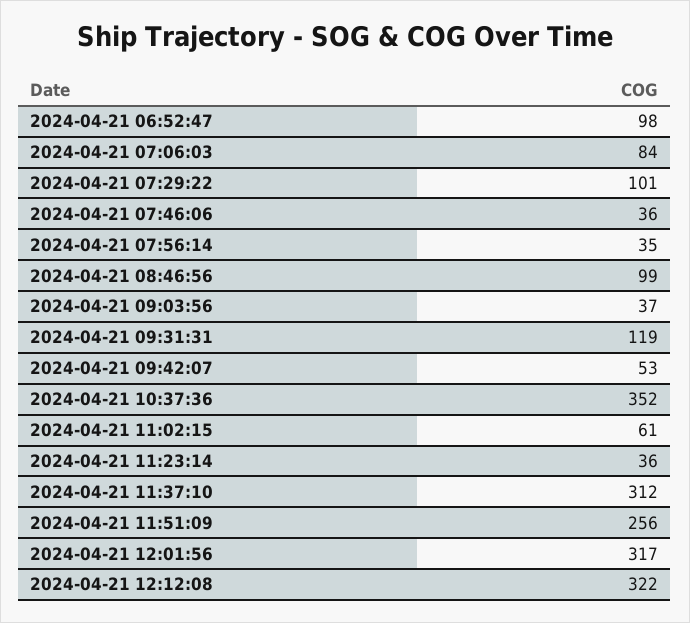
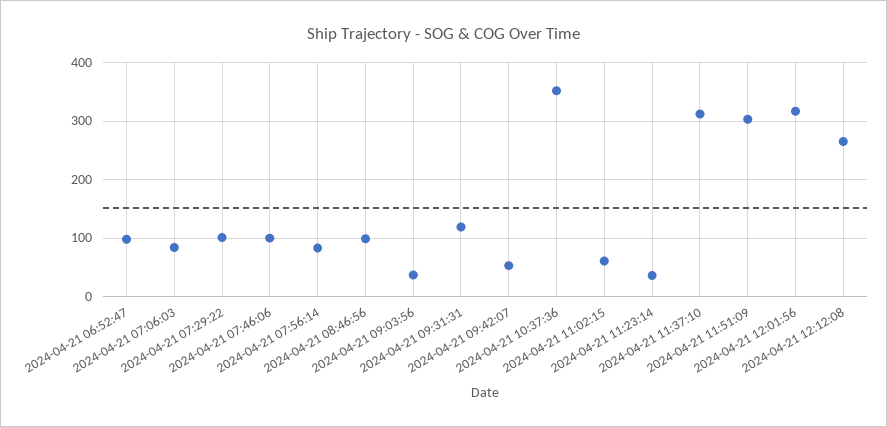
2024-04-21 07:46:06: 36 -> 100
2024-04-21 07:56:14: 35 -> 80
2024-04-21 11:51:09: 256 -> 300
2024-04-21 12:12:08: 322 -> 260

